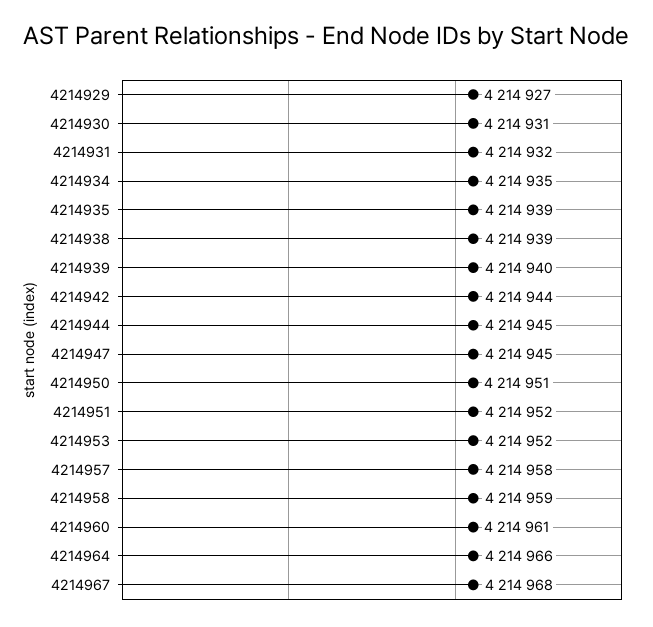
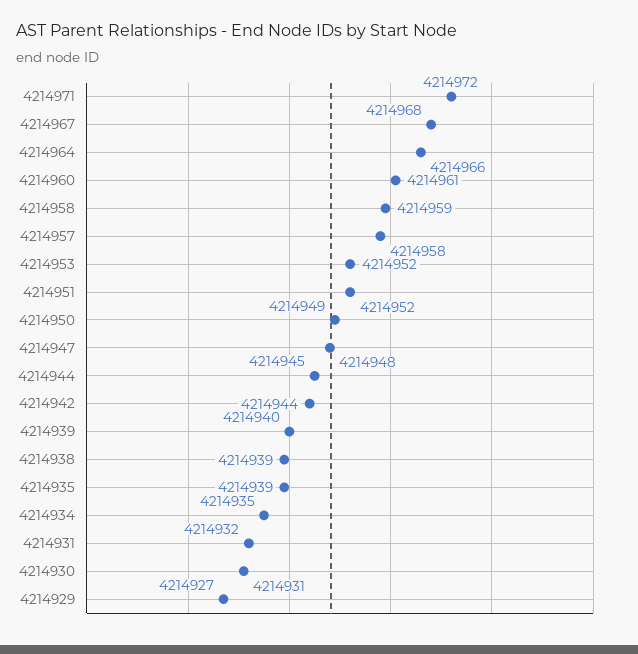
4214947: 4214945 -> 4214948
4214950: 4214951 -> 4214949
4214971: none -> 4214972

